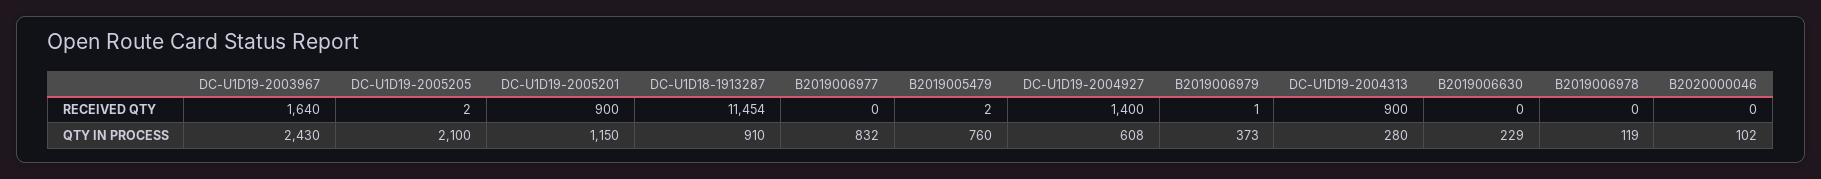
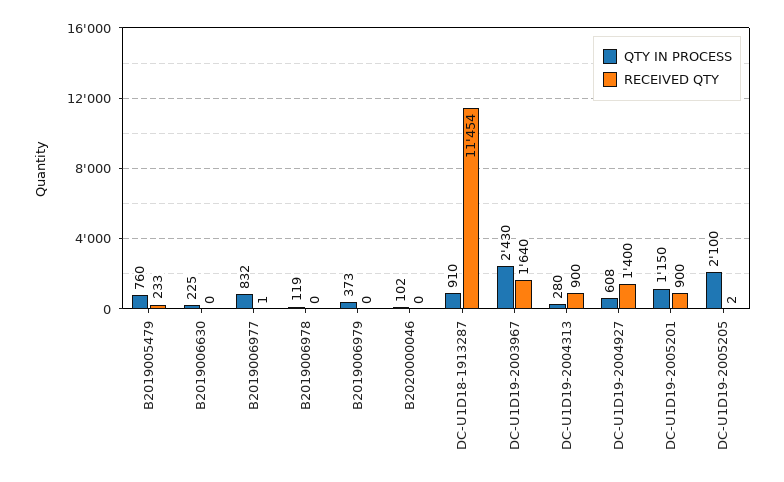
RECEIVED QTY, B2019006977: 0 -> 1
RECEIVED QTY, B2019005479: 2 -> 233
RECEIVED QTY, B2019006979: 1 -> 0
QTY IN PROCESS, B2019006630: 229 -> 225

